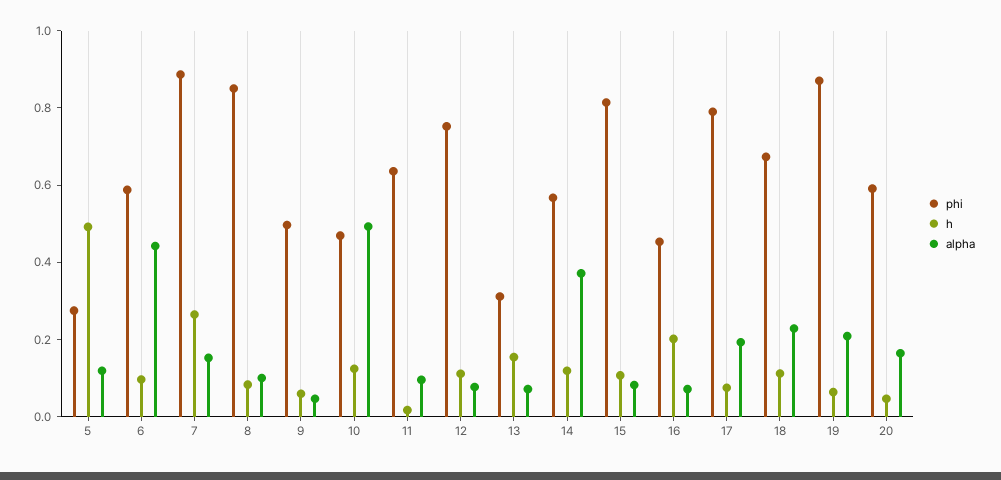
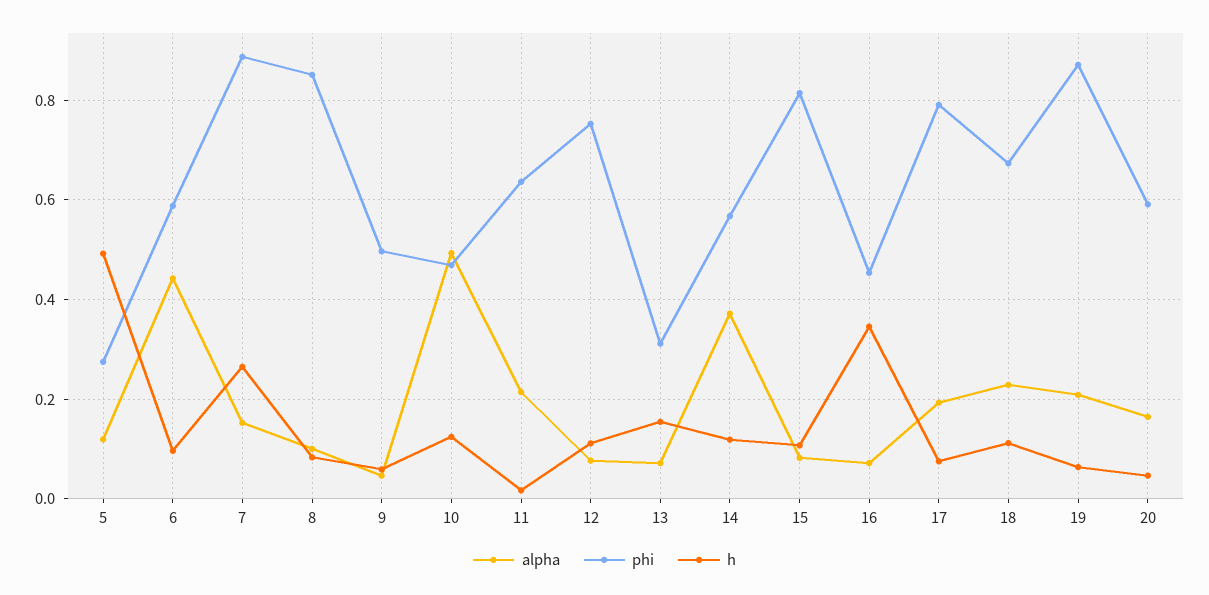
alpha, 11: 0.1 -> 0.22
h, 16: 0.2 -> 0.34

